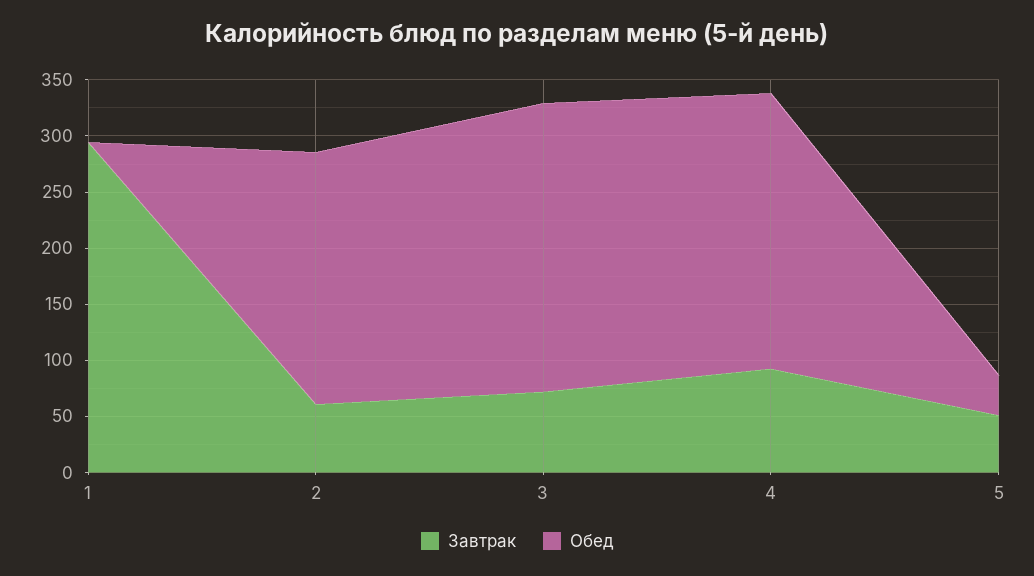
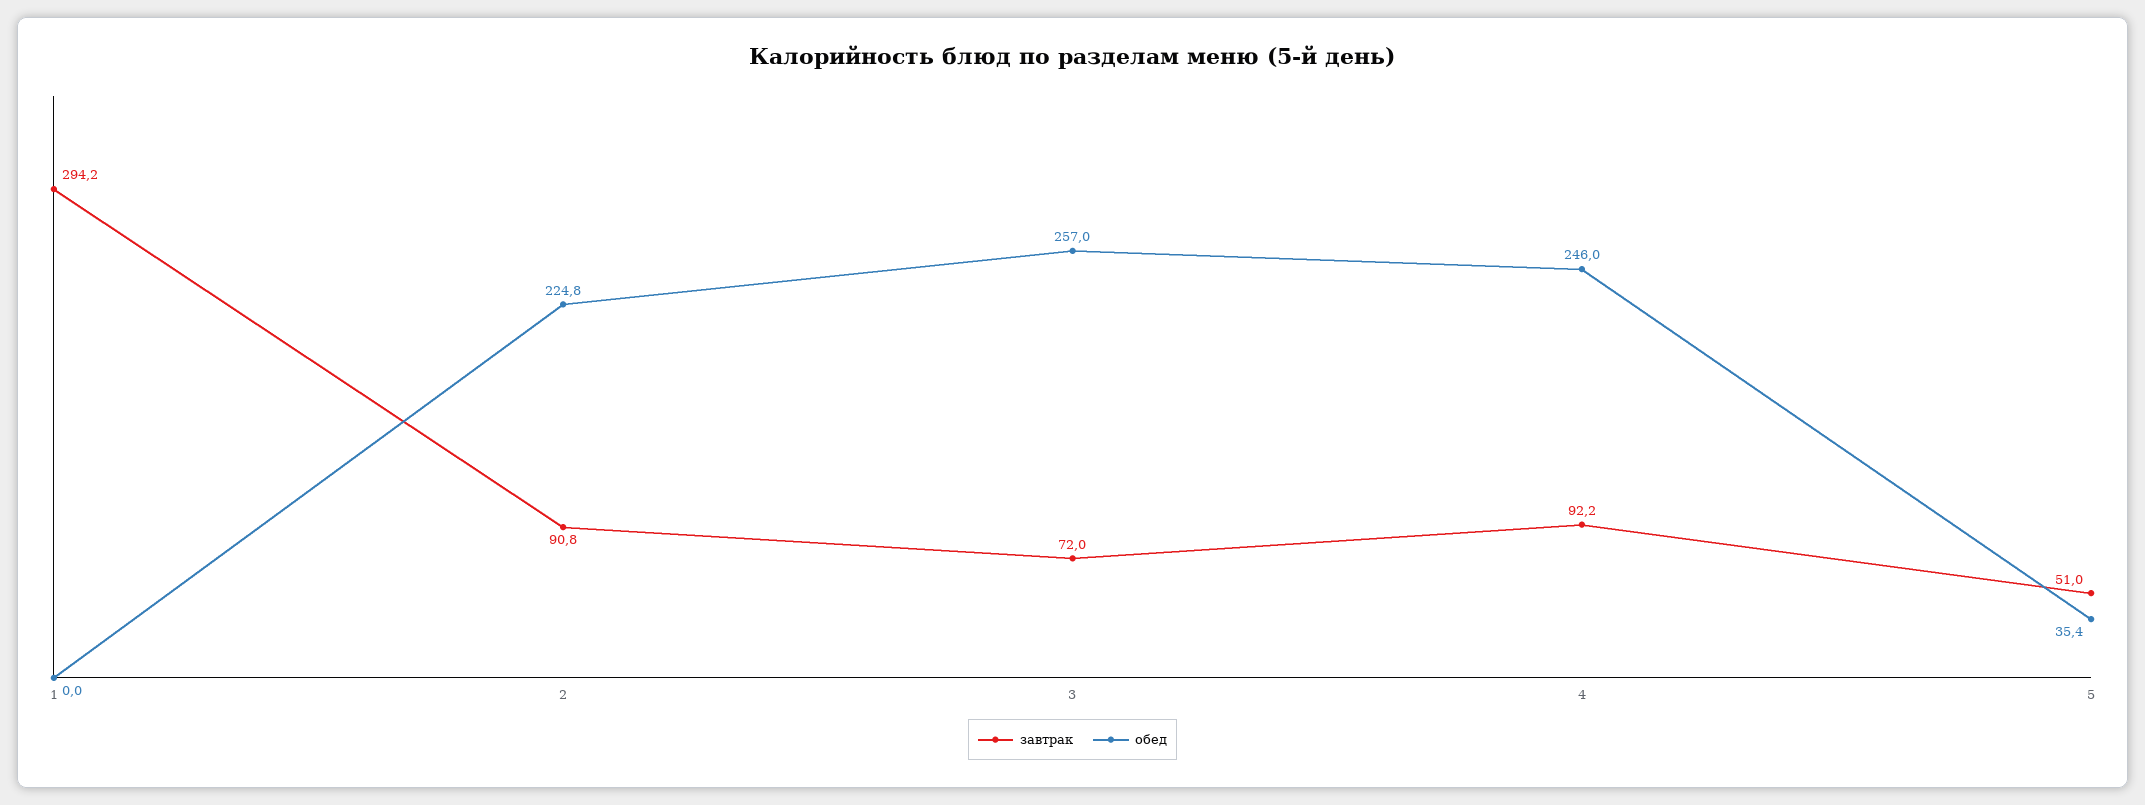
Завтрак, 2: 60 -> 90.8

